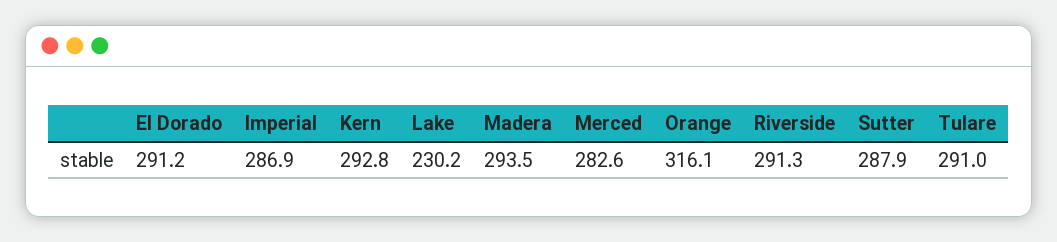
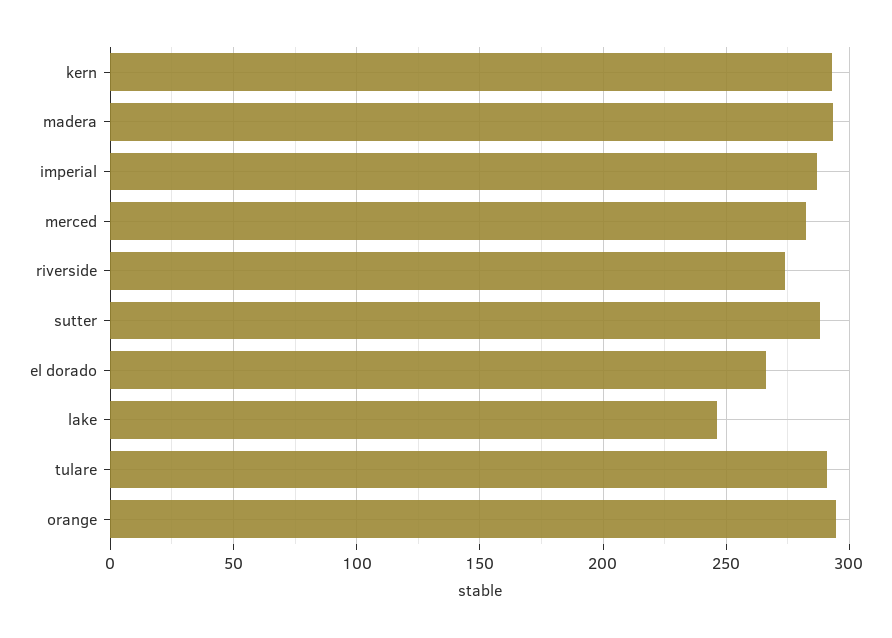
El Dorado: 291.2 -> 265
Lake: 230.2 -> 245
Orange: 316.1 -> 295
Riverside: 291.3 -> 275

